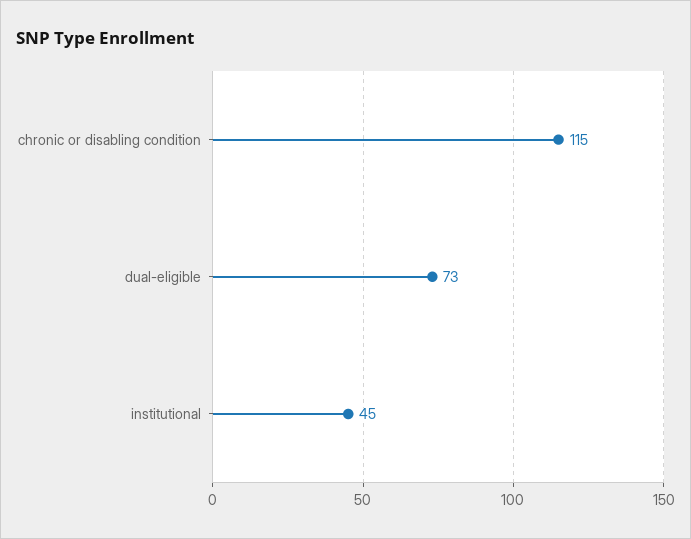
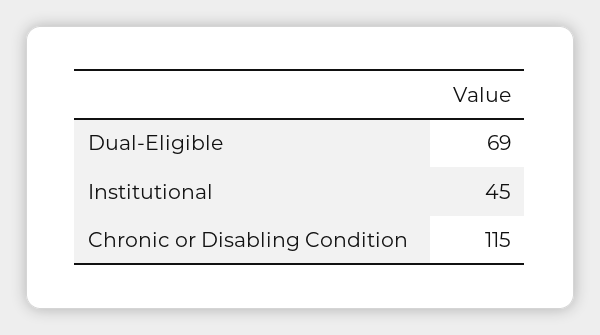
dual-eligible: 73 -> 69

